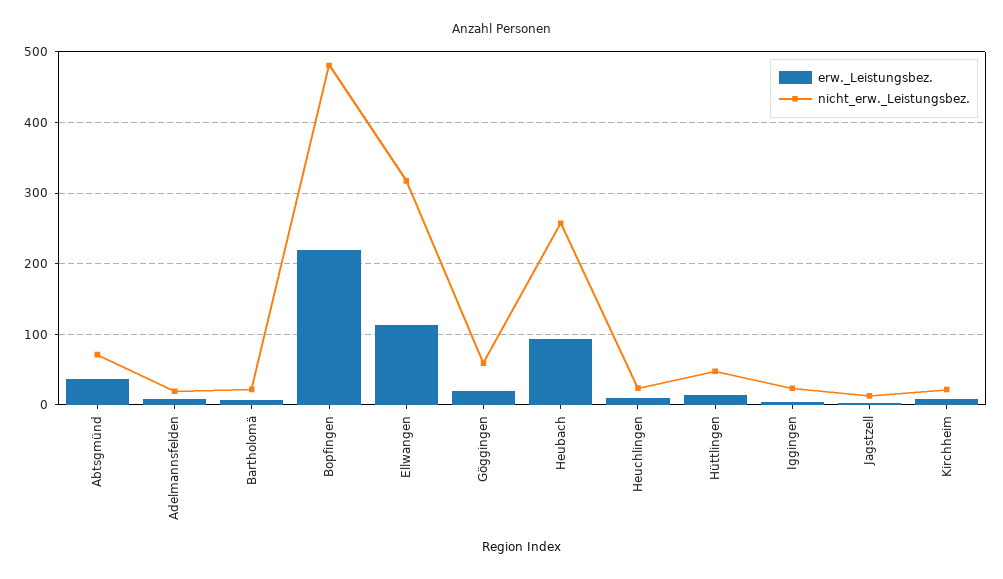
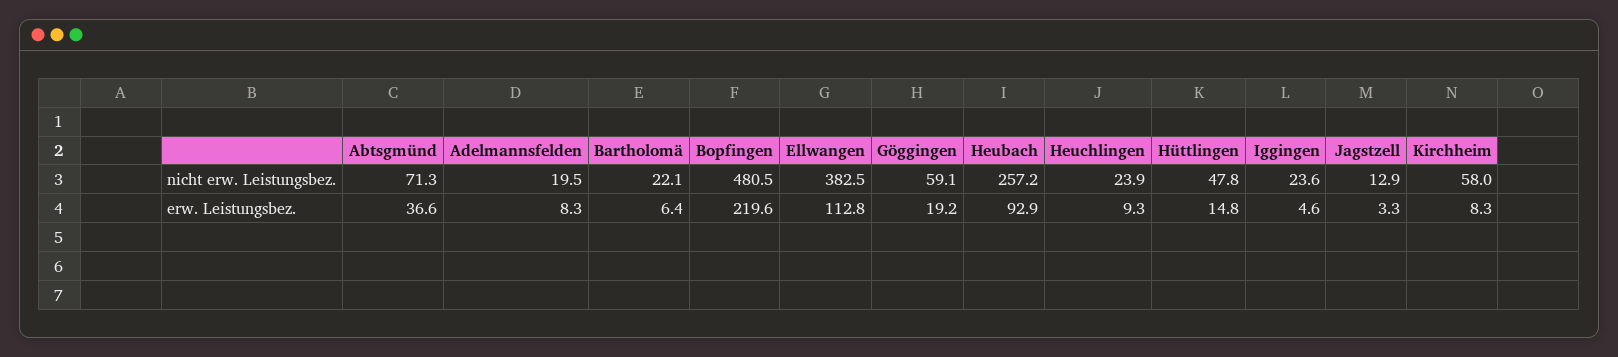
nicht_erw._Leistungsbez., Ellwangen: 320 -> 382.5
nicht_erw._Leistungsbez., Kirchheim: 20 -> 58

